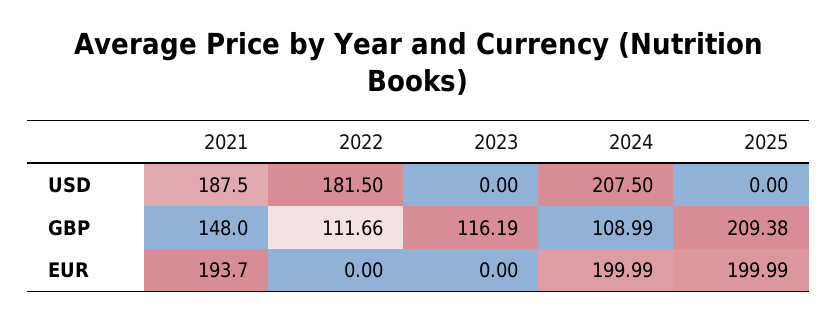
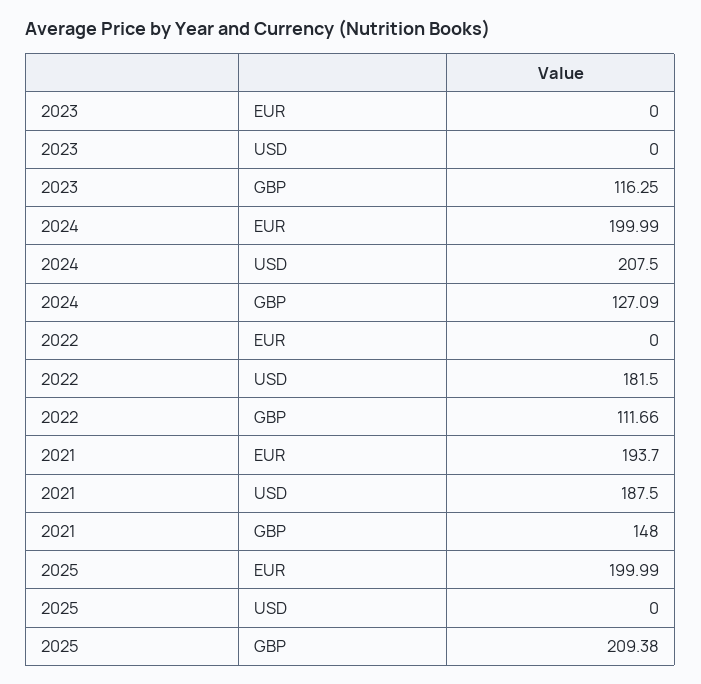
2023, GBP: 116.19 -> 116.25
2024, GBP: 108.99 -> 127.09

